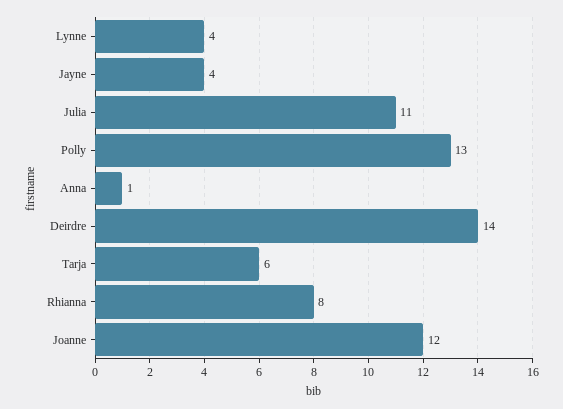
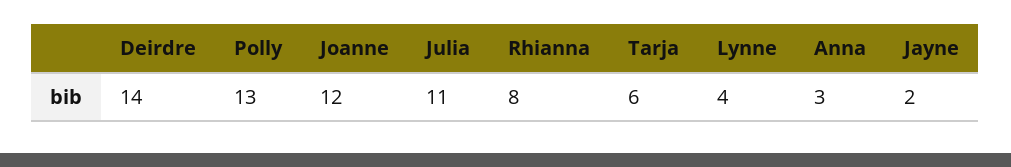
Jayne: 4 -> 2
Anna: 1 -> 3

